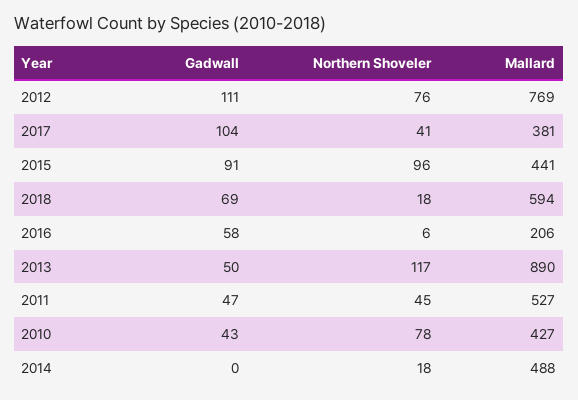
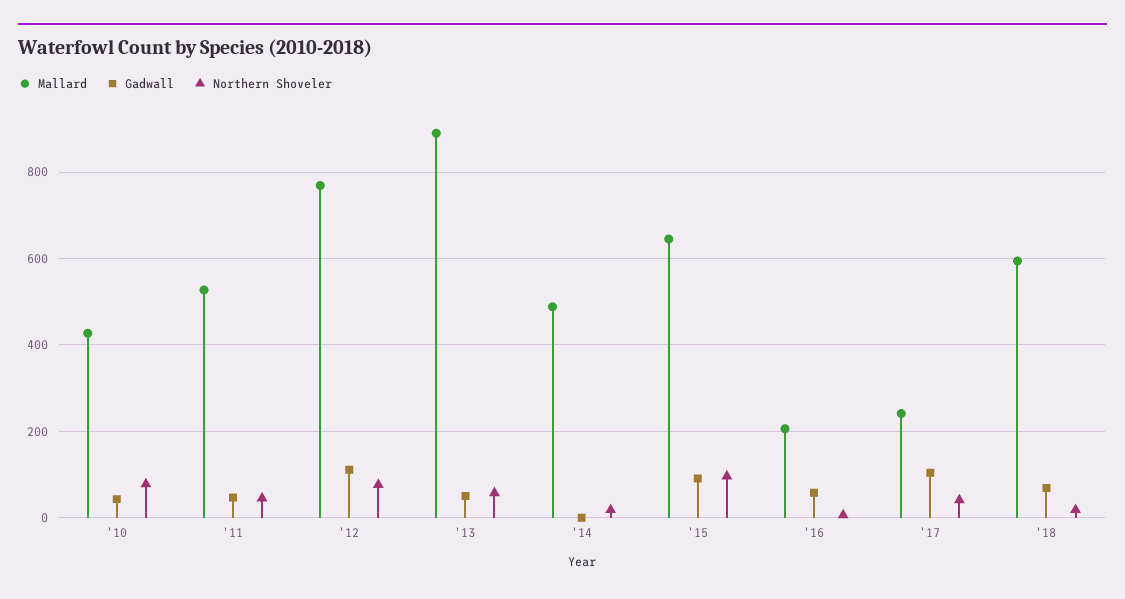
Mallard, 2017: 381 -> 240
Mallard, 2015: 441 -> 640
Northern Shoveler, 2013: 117 -> 60

